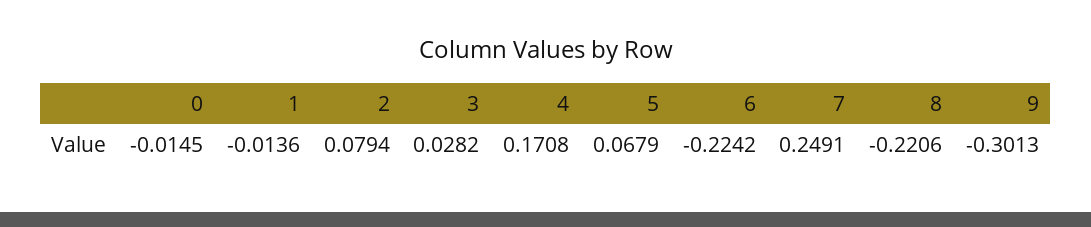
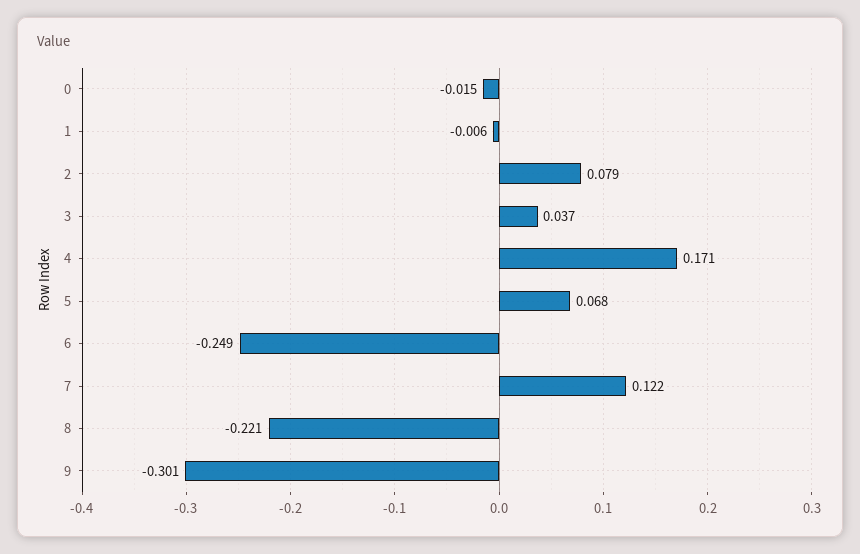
1: -0.0136 -> -0.006
3: 0.0282 -> 0.037
6: -0.2242 -> -0.249
7: 0.2491 -> 0.122

